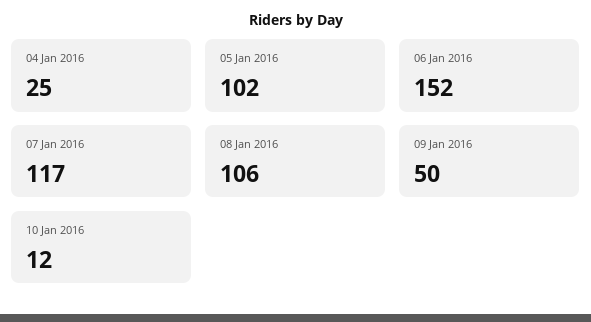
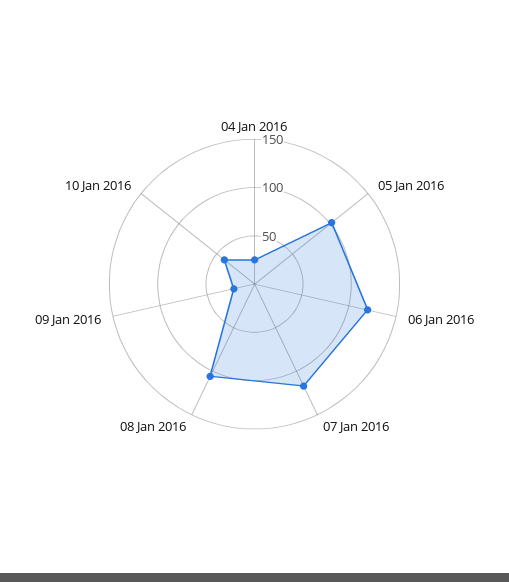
06 Jan 2016: 152 -> 120
09 Jan 2016: 50 -> 20
10 Jan 2016: 12 -> 40

